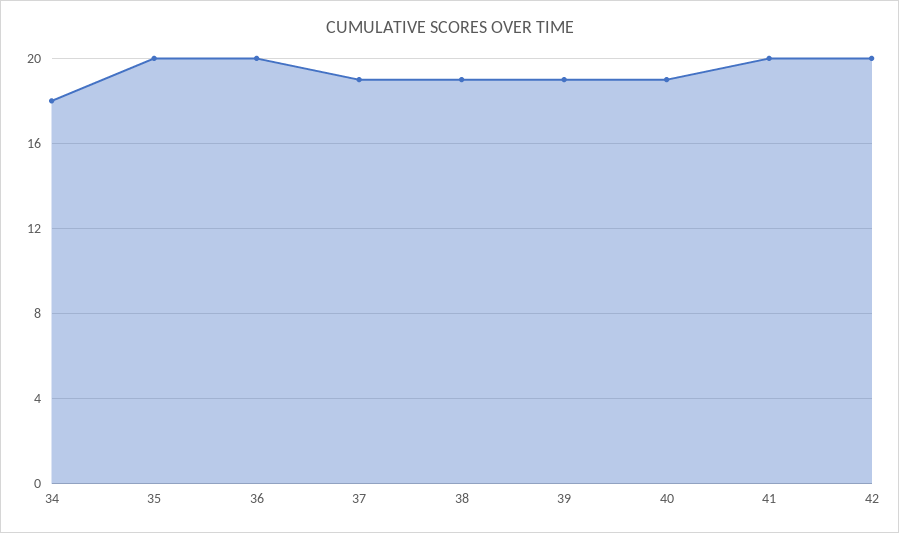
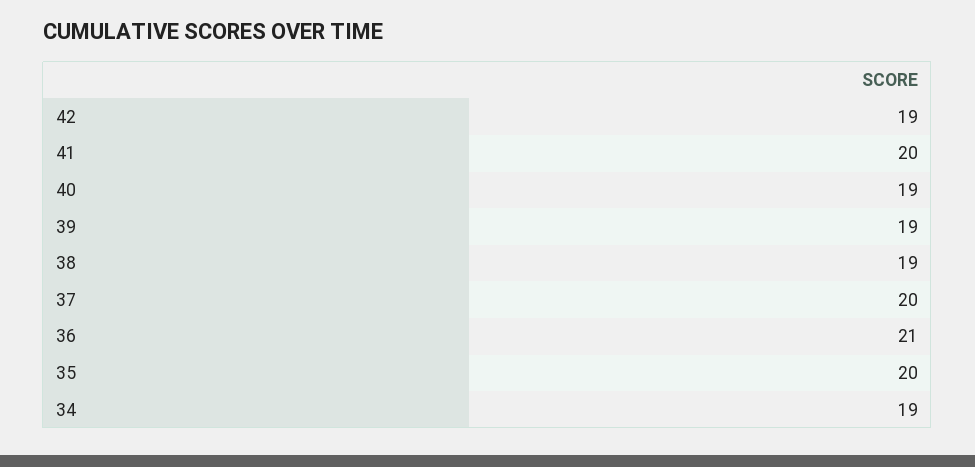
34: 18 -> 19
36: 20 -> 21
37: 19 -> 20
42: 20 -> 19

